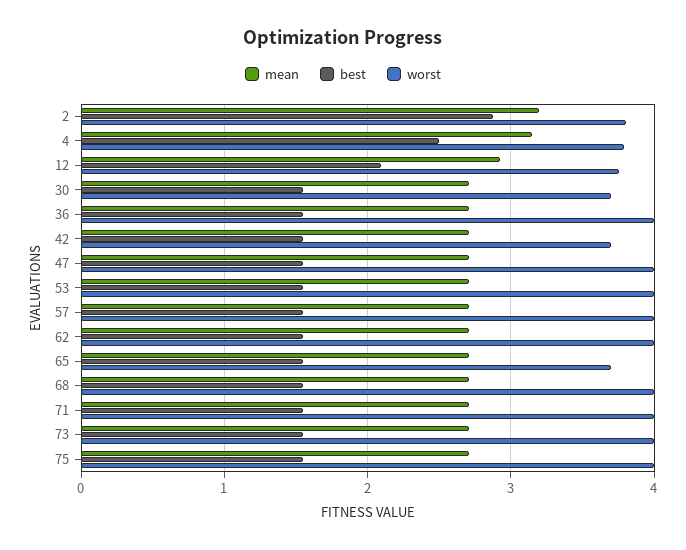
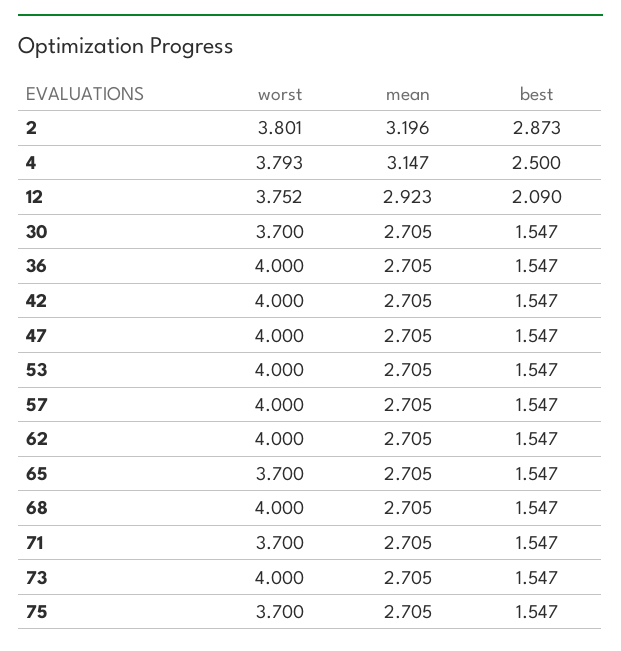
worst, 42: 3.7 -> 4
worst, 71: 4 -> 3.7
worst, 75: 4 -> 3.7

